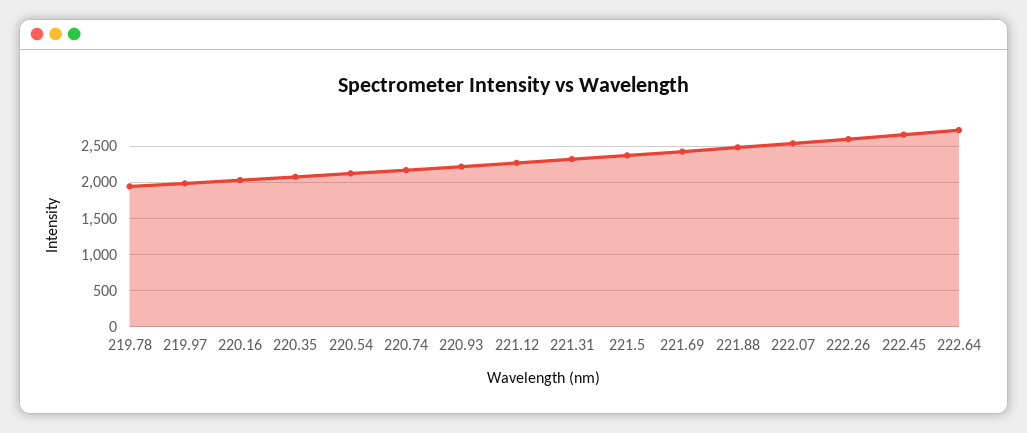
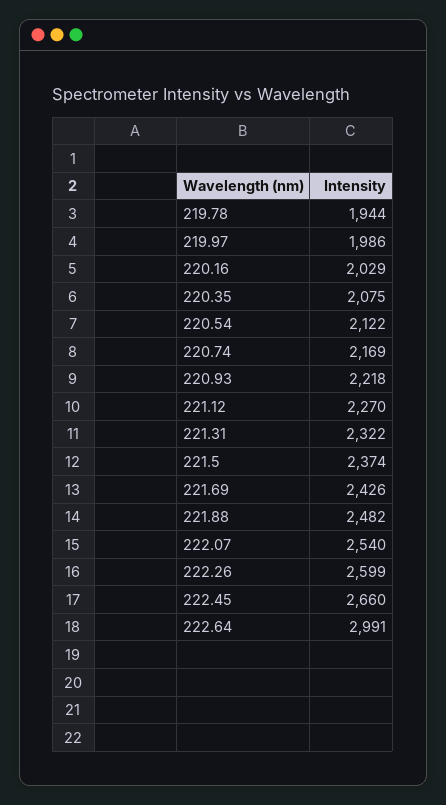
222.64: 2700 -> 2991

